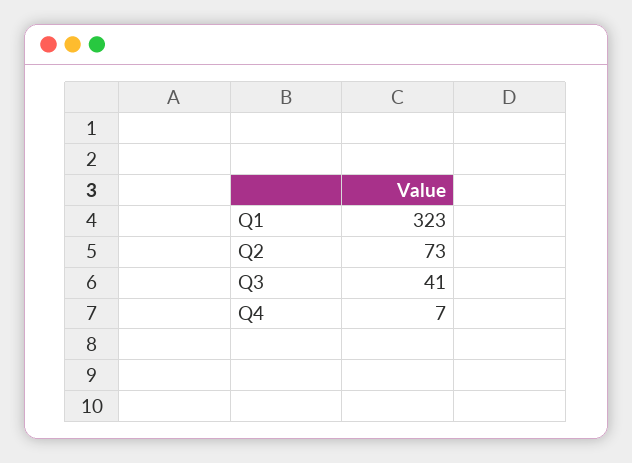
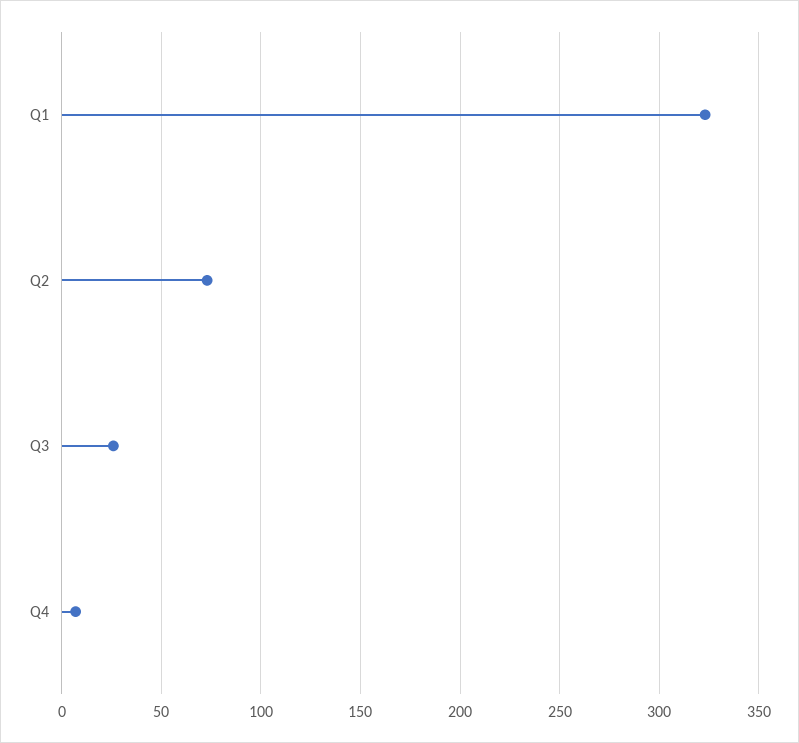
Q3: 41 -> 25

